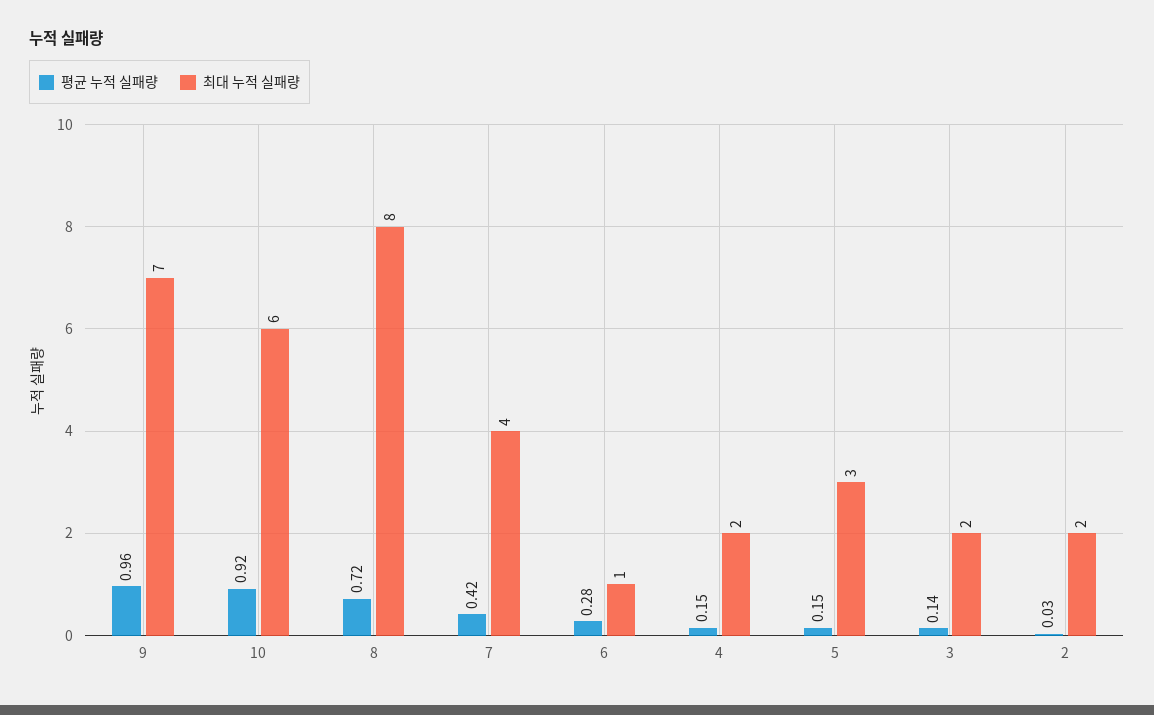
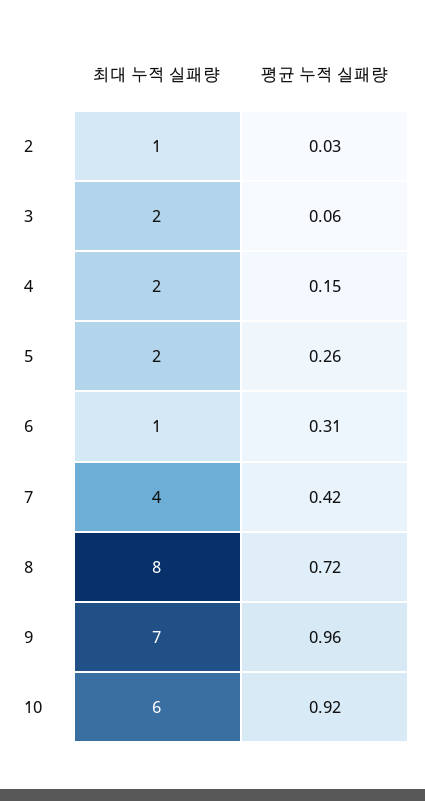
평균 누적 실패량, 6: 0.28 -> 0.31
평균 누적 실패량, 5: 0.15 -> 0.26
최대 누적 실패량, 5: 3 -> 2
평균 누적 실패량, 3: 0.14 -> 0.06
최대 누적 실패량, 2: 2 -> 1

